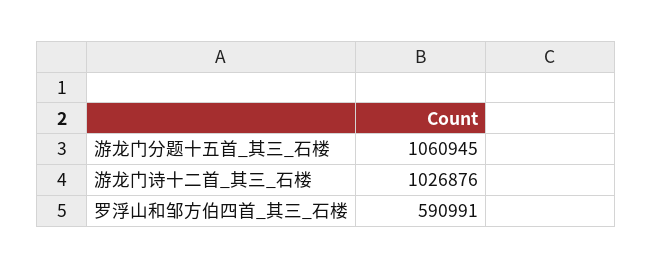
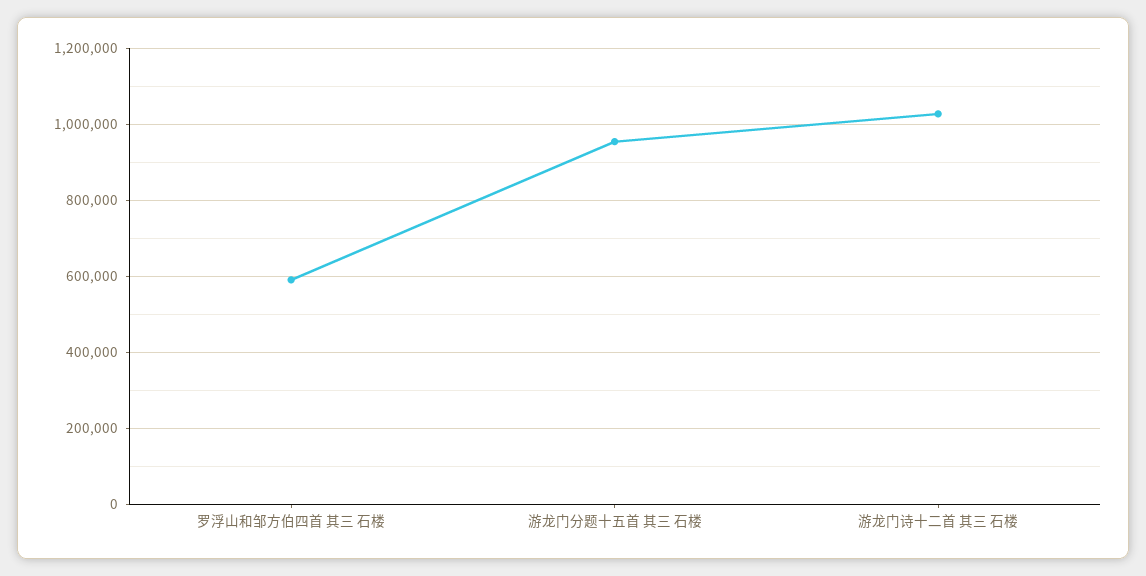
游龙门分题十五首_其三_石楼: 1060945 -> 960000

